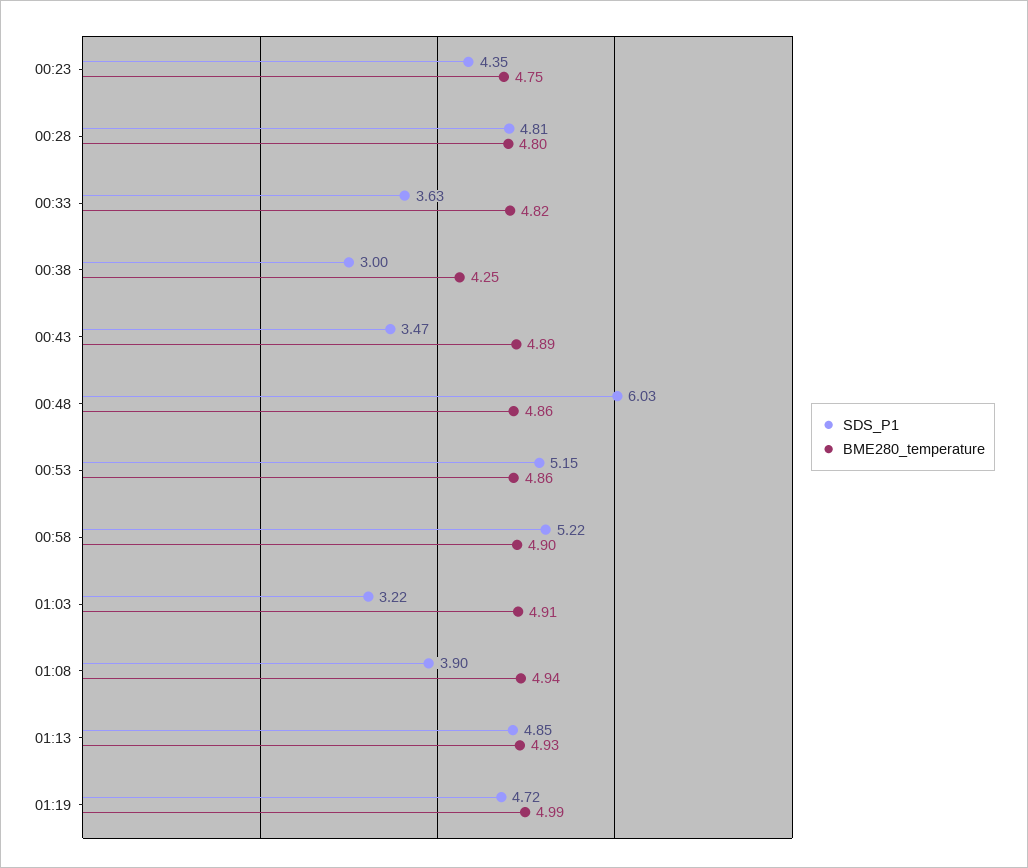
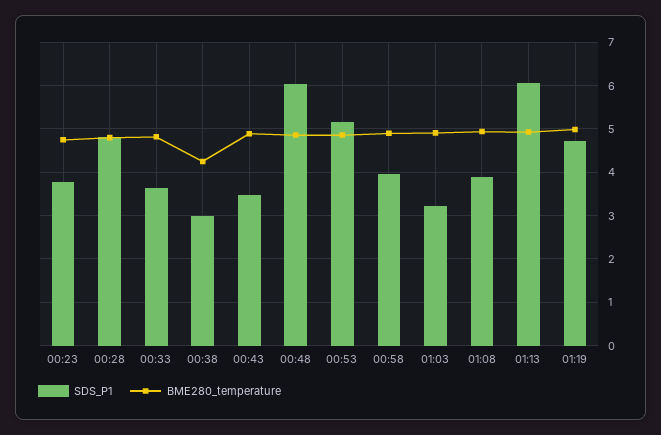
SDS_P1, 00:23: 4.35 -> 3.8
SDS_P1, 00:58: 5.22 -> 4
SDS_P1, 01:13: 4.85 -> 6

